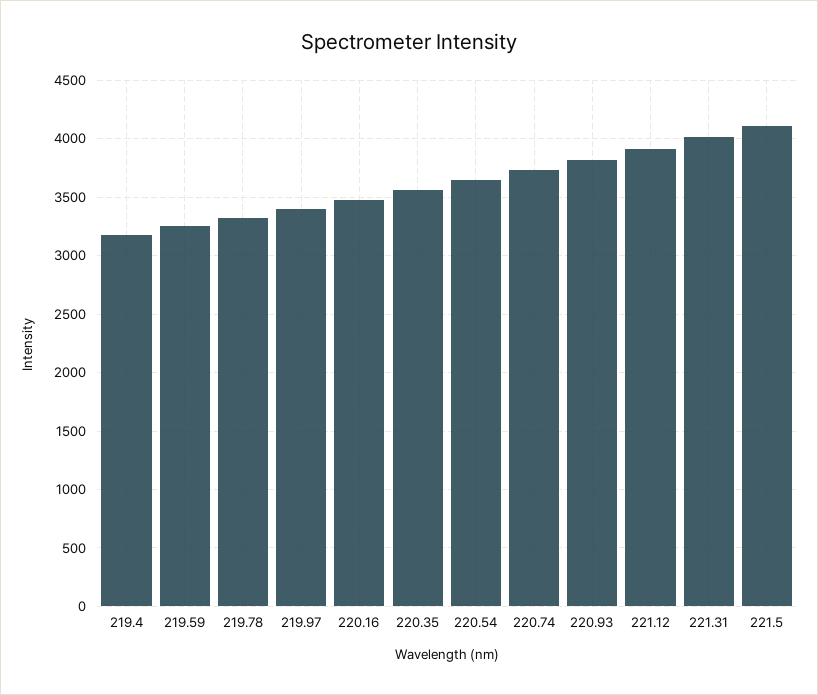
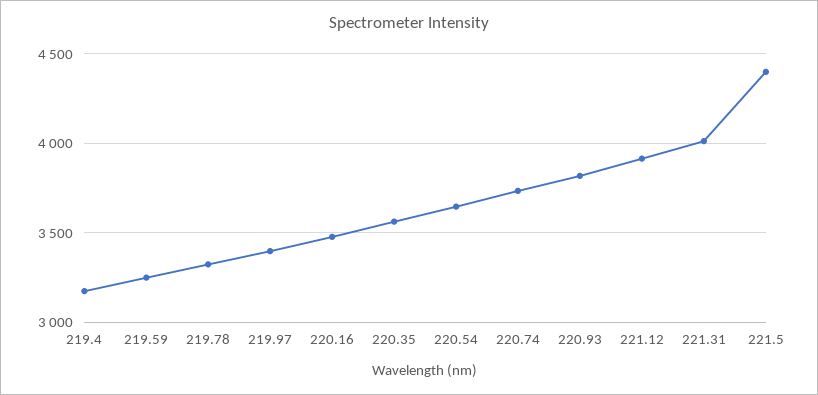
221.5: 4100 -> 4400

